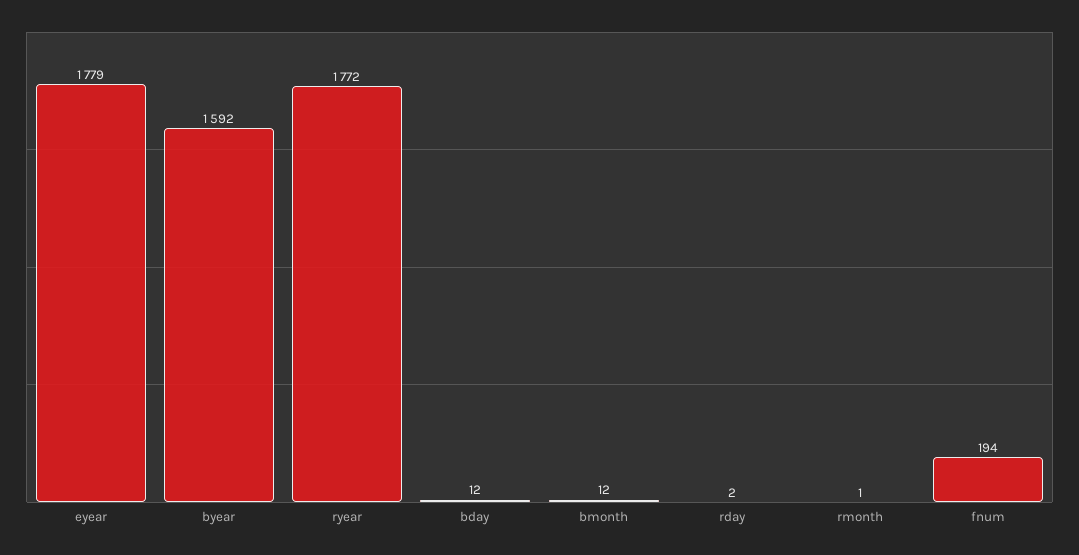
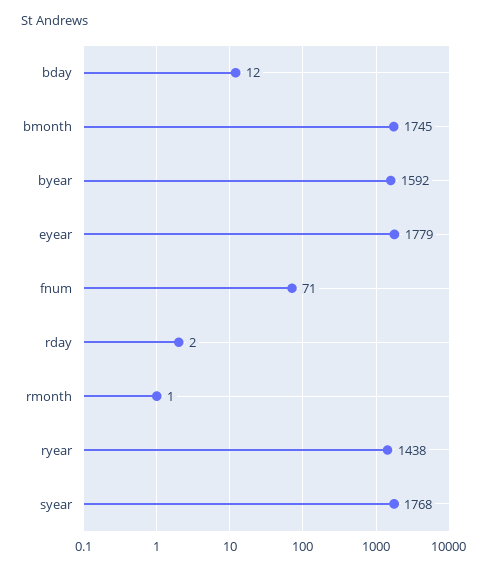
ryear: 1772 -> 1438
bmonth: 12 -> 1745
fnum: 194 -> 71
syear: none -> 1768

